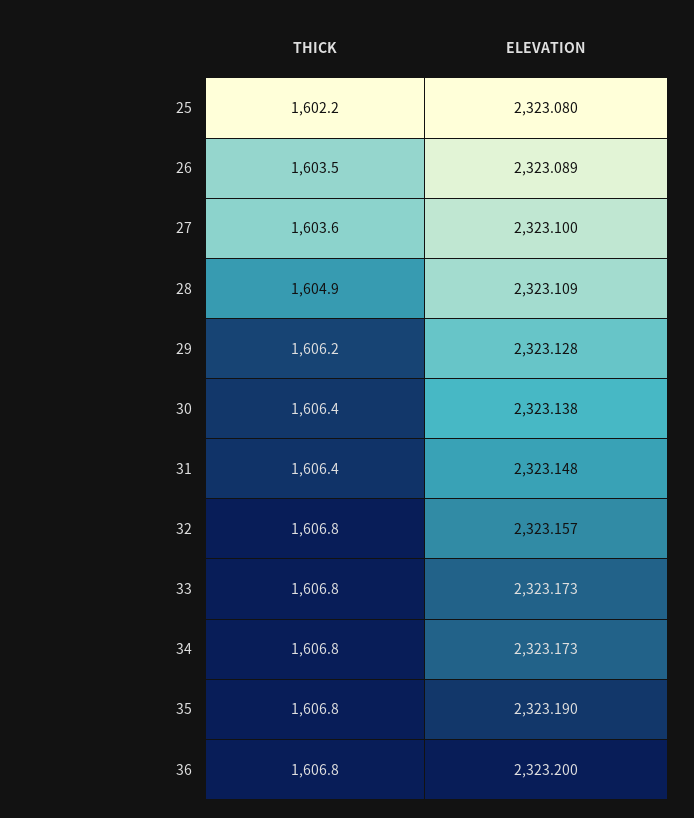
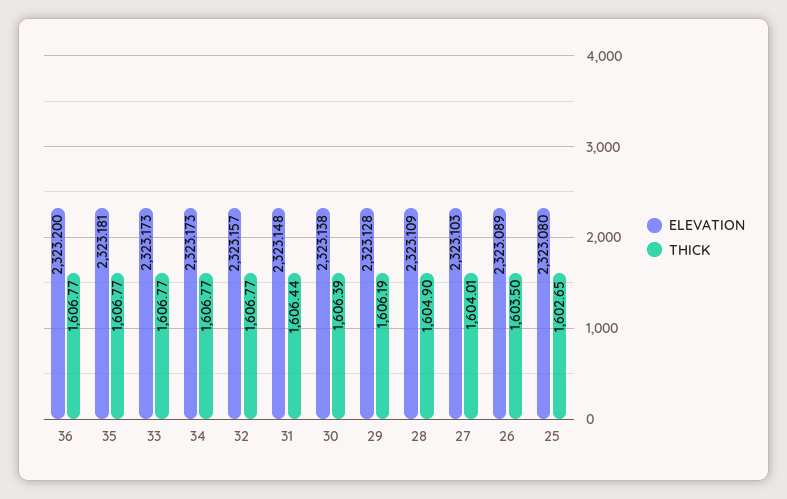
THICK, 25: 1602.2 -> 1602.65
THICK, 27: 1603.6 -> 1604.01
ELEVATION, 27: 2323.1 -> 2323.103
ELEVATION, 35: 2323.19 -> 2323.181

